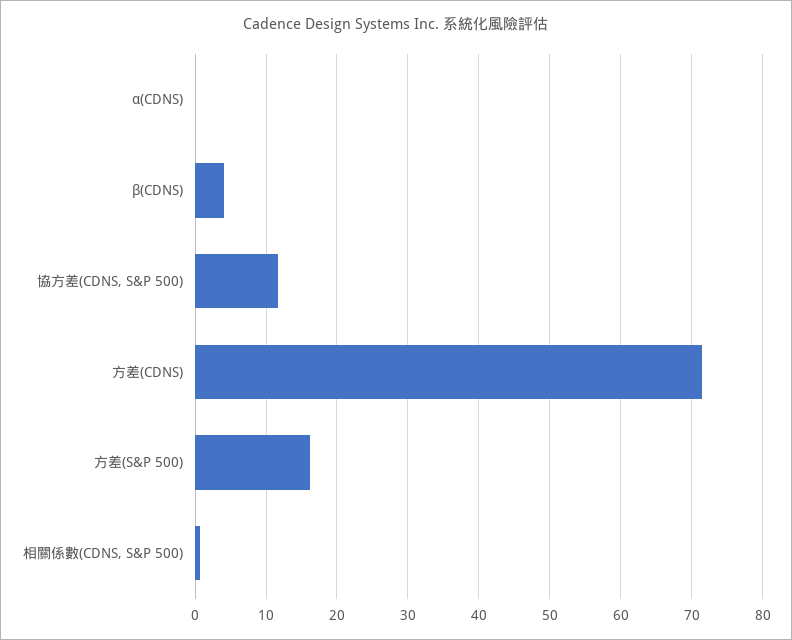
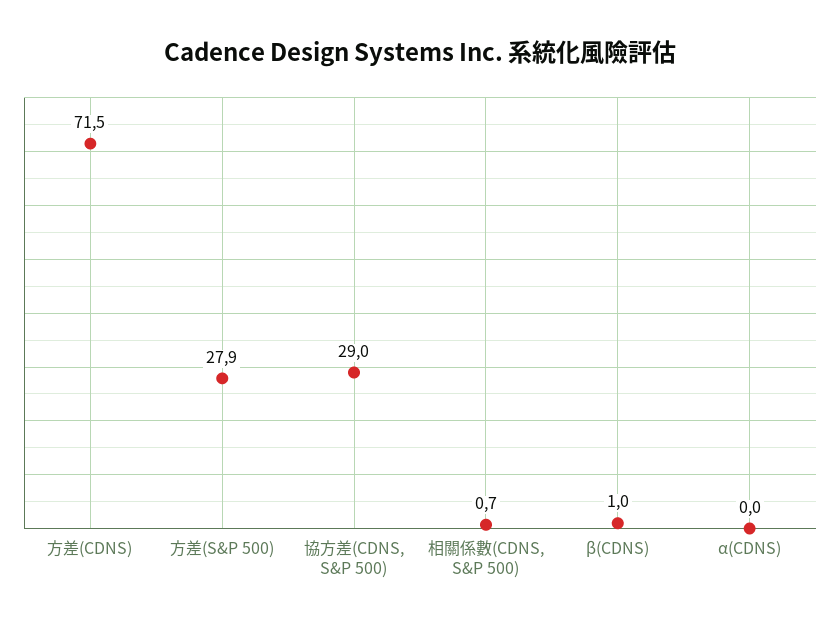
β(CDNS): 4 -> 1
協方差(CDNS, S&P 500): 12 -> 29
方差(S&P 500): 16 -> 27.9

